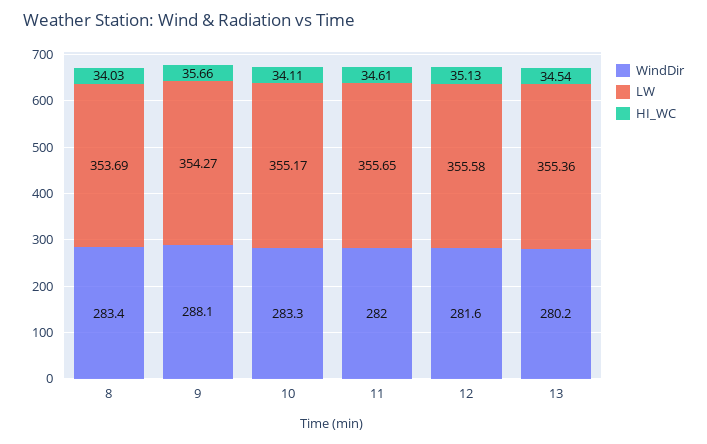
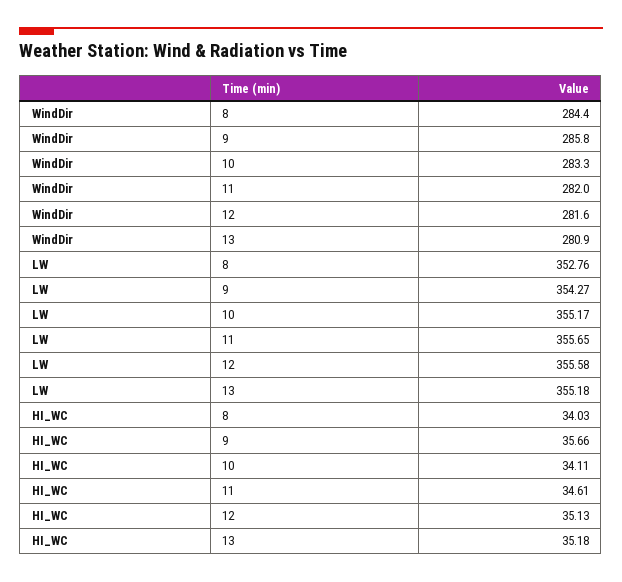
WindDir, 8: 283.4 -> 284.4
LW, 8: 353.69 -> 352.76
WindDir, 9: 288.1 -> 285.8
WindDir, 13: 280.2 -> 280.9
LW, 13: 355.36 -> 355.18
HI_WC, 13: 34.54 -> 35.18

